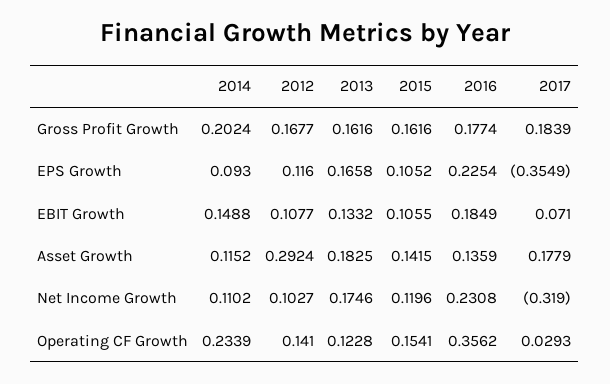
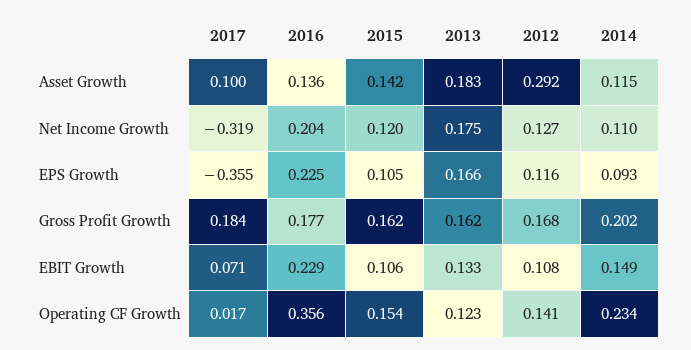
2016, EBIT Growth: 0.1849 -> 0.229
2017, Asset Growth: 0.1779 -> 0.1
2012, Net Income Growth: 0.1027 -> 0.127
2016, Net Income Growth: 0.2308 -> 0.204
2017, Operating CF Growth: 0.0293 -> 0.017

